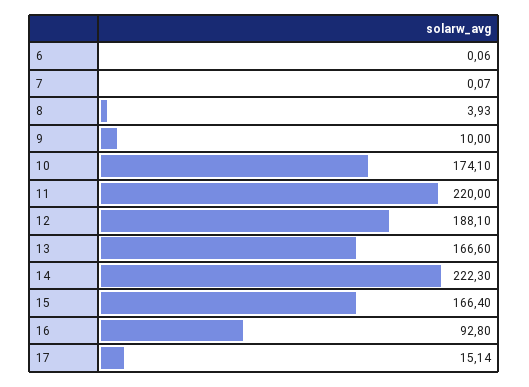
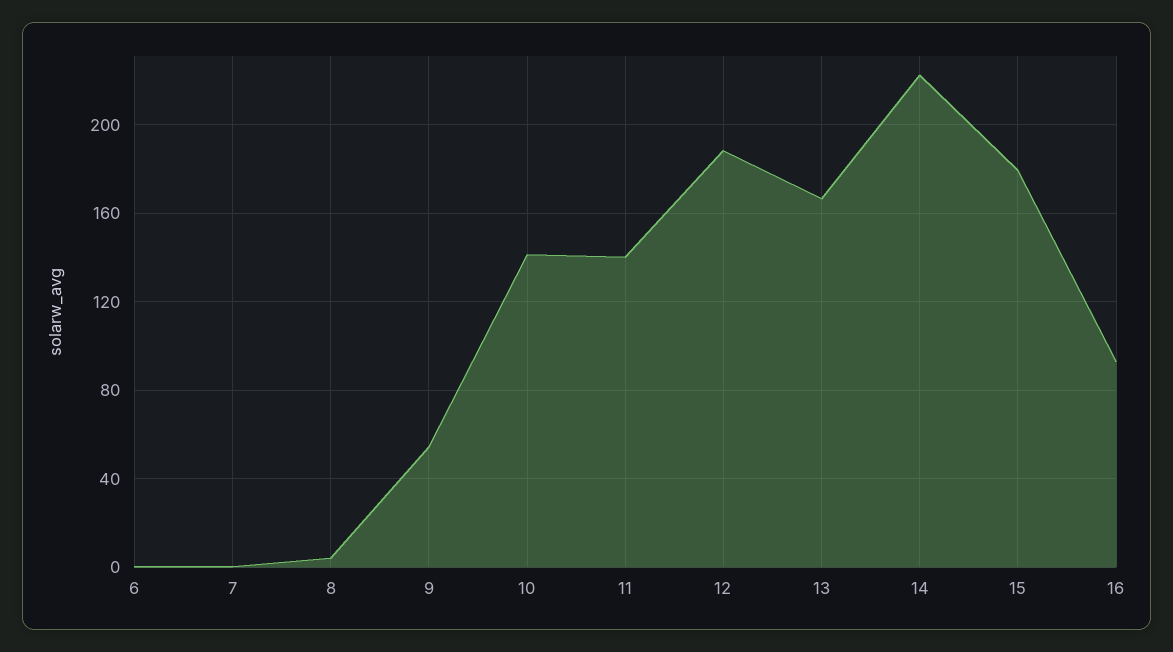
9: 10 -> 55
10: 174.1 -> 140
11: 220 -> 140
15: 166.4 -> 180
17: 15.14 -> none

